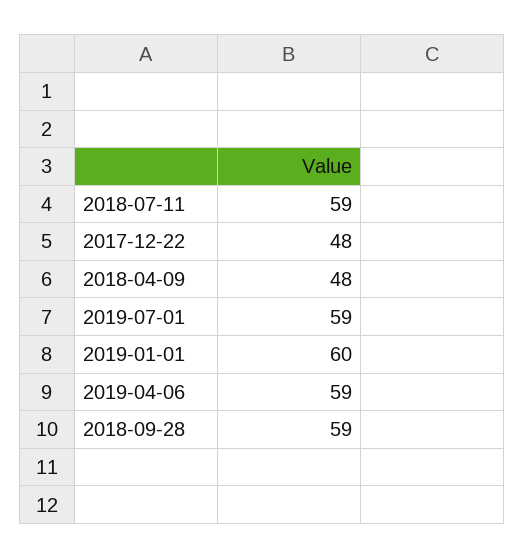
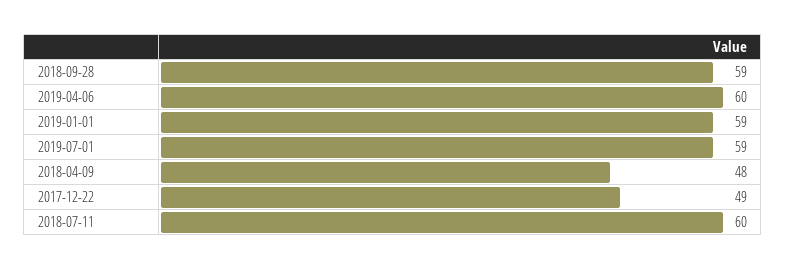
2018-07-11: 59 -> 60
2017-12-22: 48 -> 49
2019-01-01: 60 -> 59
2019-04-06: 59 -> 60

